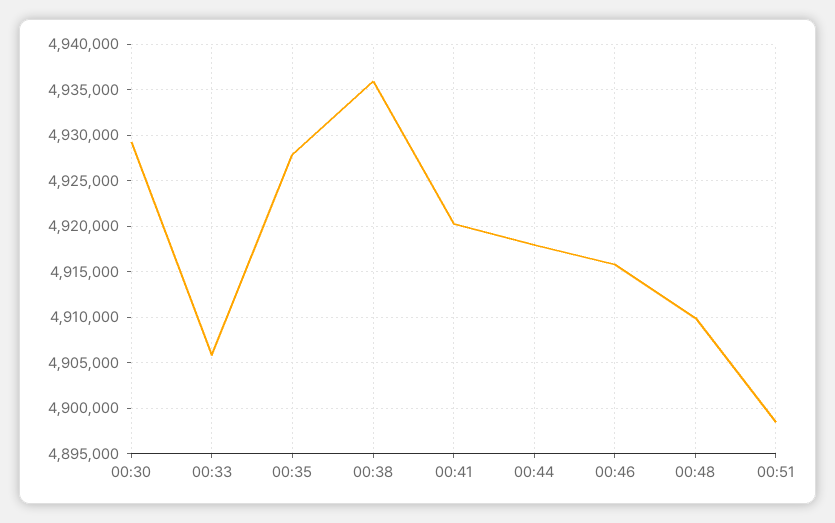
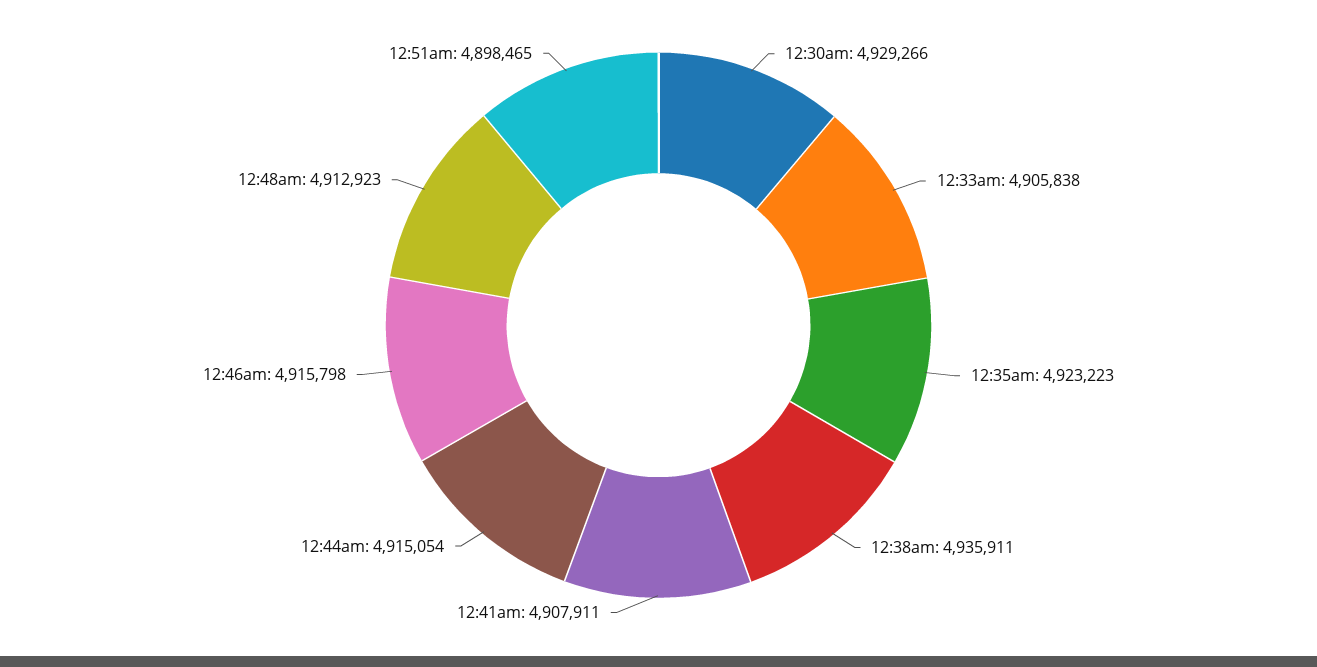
00:35: 4928000 -> 4923223
00:41: 4920000 -> 4907911
00:44: 4918000 -> 4915054
00:48: 4910000 -> 4912923

